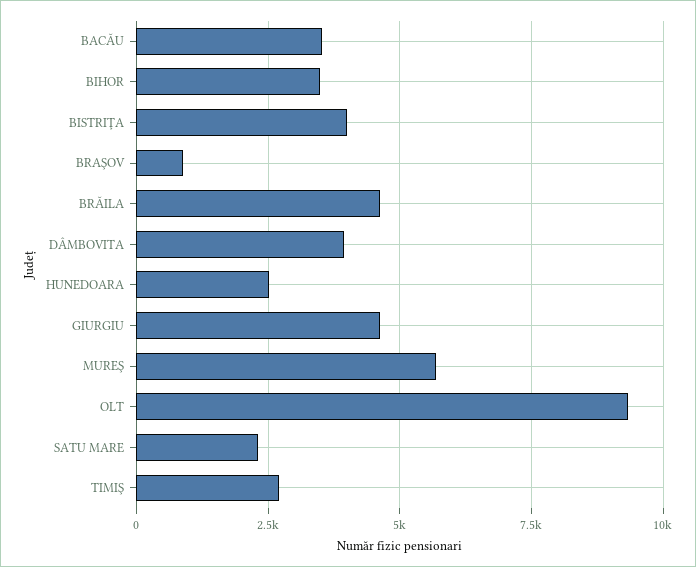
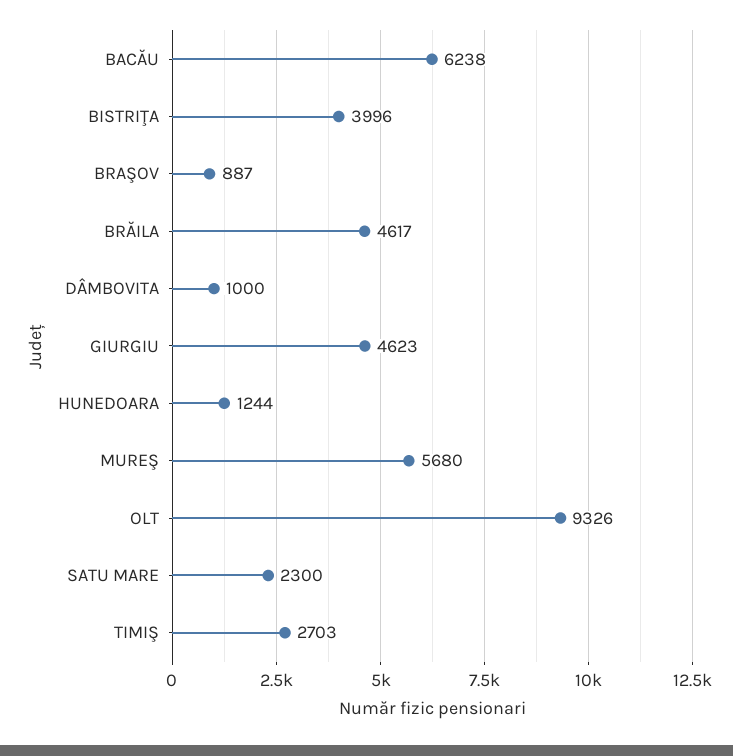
BACĂU: 3500 -> 6238
BIHOR: 3500 -> none
DÂMBOVITA: 4000 -> 1000
HUNEDOARA: 2500 -> 1244

